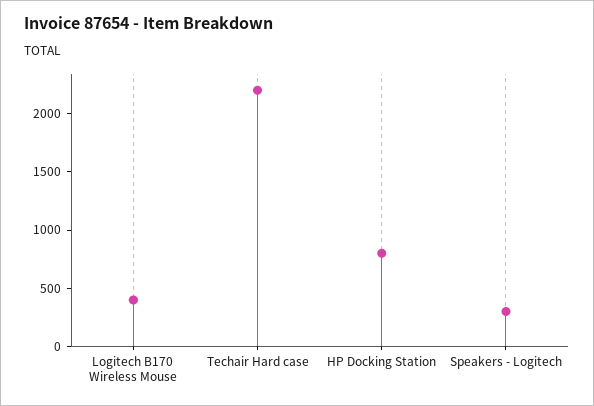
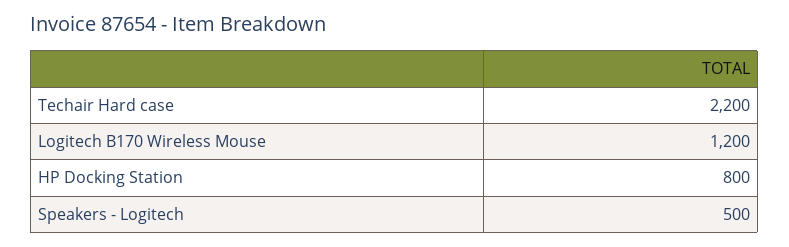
Logitech B170 Wireless Mouse: 400 -> 1200
Speakers - Logitech: 300 -> 500

